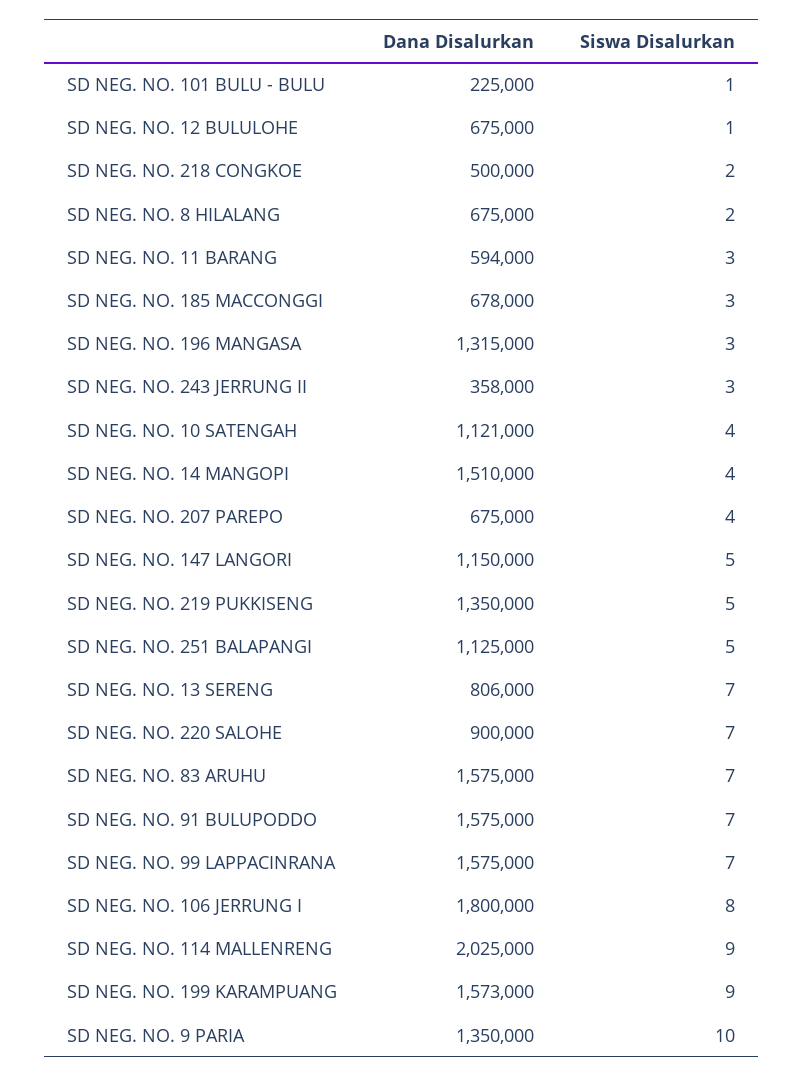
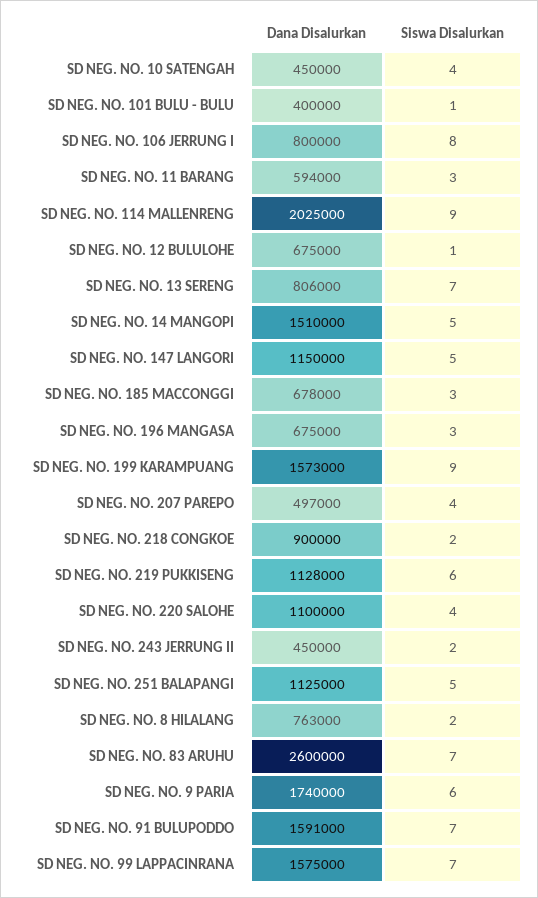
Dana Disalurkan, SD NEG. NO. 101 BULU - BULU: 225000 -> 400000
Dana Disalurkan, SD NEG. NO. 218 CONGKOE: 500000 -> 900000
Dana Disalurkan, SD NEG. NO. 8 HILALANG: 675000 -> 763000
Dana Disalurkan, SD NEG. NO. 196 MANGASA: 1315000 -> 675000
Dana Disalurkan, SD NEG. NO. 243 JERRUNG II: 358000 -> 450000
Siswa Disalurkan, SD NEG. NO. 243 JERRUNG II: 3 -> 2
Dana Disalurkan, SD NEG. NO. 10 SATENGAH: 1121000 -> 450000
Siswa Disalurkan, SD NEG. NO. 14 MANGOPI: 4 -> 5
Dana Disalurkan, SD NEG. NO. 207 PAREPO: 675000 -> 497000
Dana Disalurkan, SD NEG. NO. 219 PUKKISENG: 1350000 -> 1128000
Siswa Disalurkan, SD NEG. NO. 219 PUKKISENG: 5 -> 6
Dana Disalurkan, SD NEG. NO. 220 SALOHE: 900000 -> 1100000
Siswa Disalurkan, SD NEG. NO. 220 SALOHE: 7 -> 4
Dana Disalurkan, SD NEG. NO. 83 ARUHU: 1575000 -> 2600000
Dana Disalurkan, SD NEG. NO. 91 BULUPODDO: 1575000 -> 1591000
Dana Disalurkan, SD NEG. NO. 106 JERRUNG I: 1800000 -> 800000
Dana Disalurkan, SD NEG. NO. 9 PARIA: 1350000 -> 1740000
Siswa Disalurkan, SD NEG. NO. 9 PARIA: 10 -> 6

